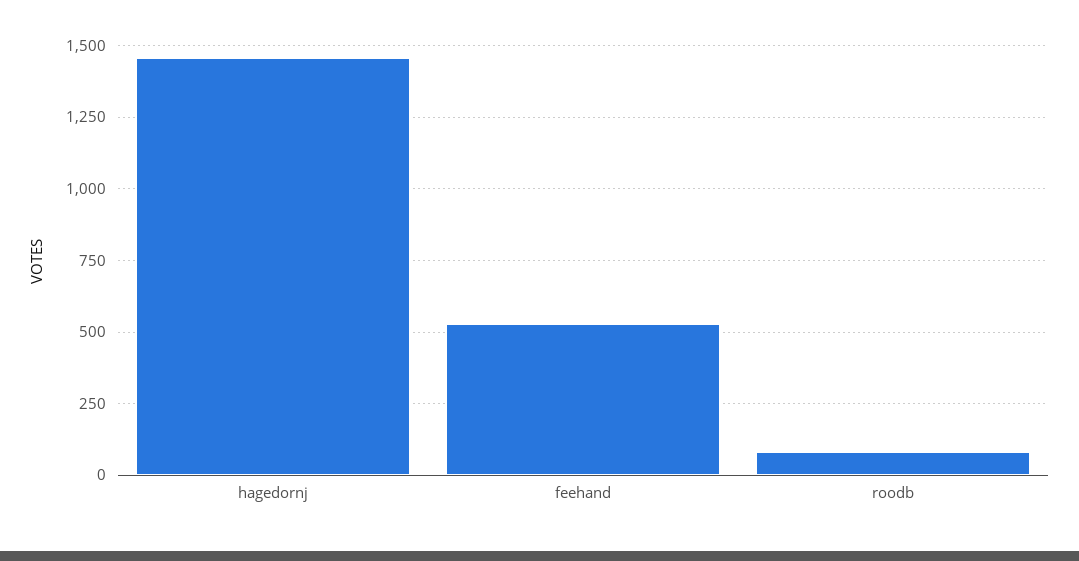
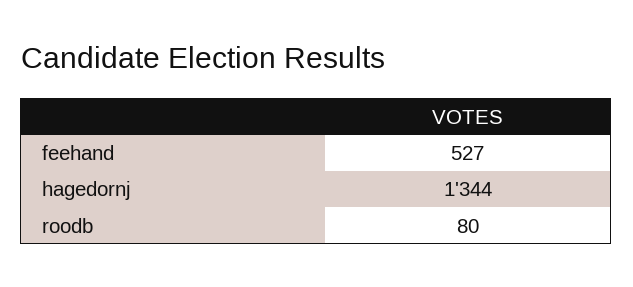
hagedornj: 1450 -> 1344

